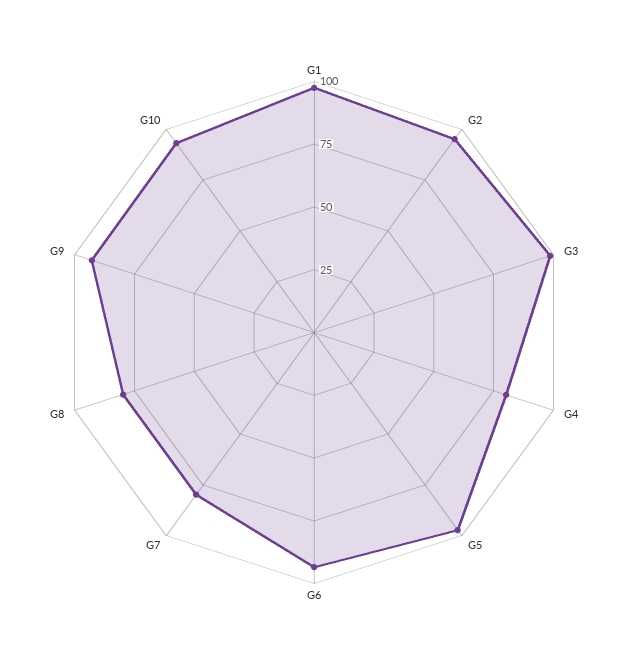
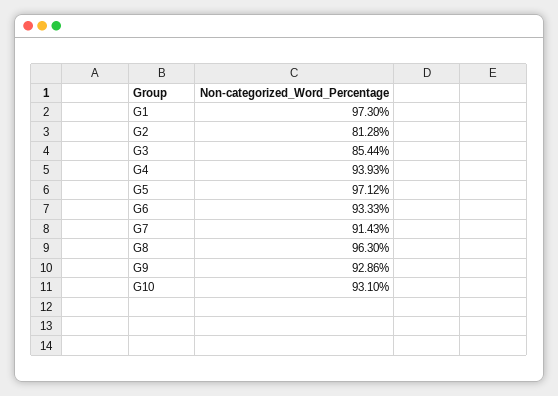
G2: 95 -> 81.28
G3: 100 -> 85.44
G4: 80 -> 93.93
G7: 80 -> 91.43
G8: 80 -> 96.3

